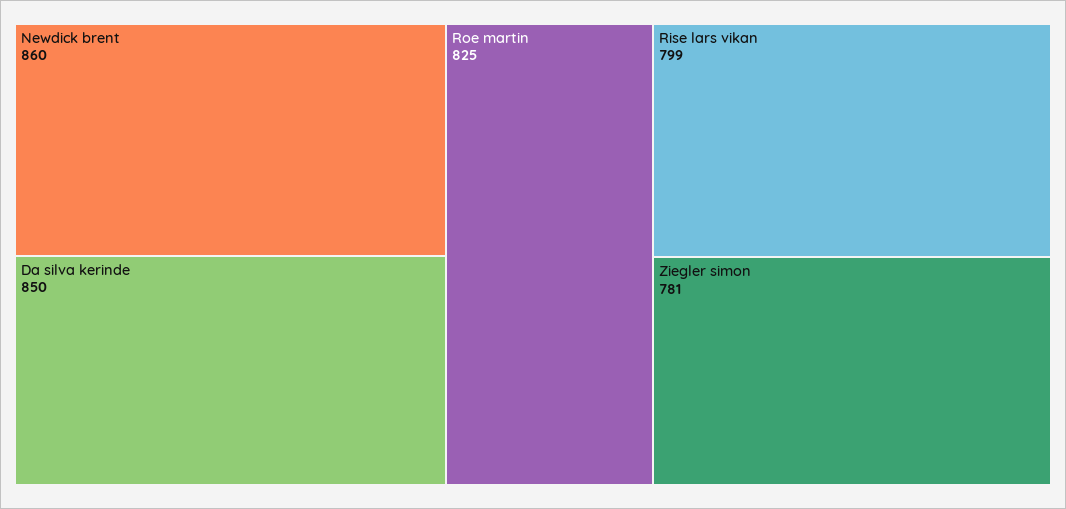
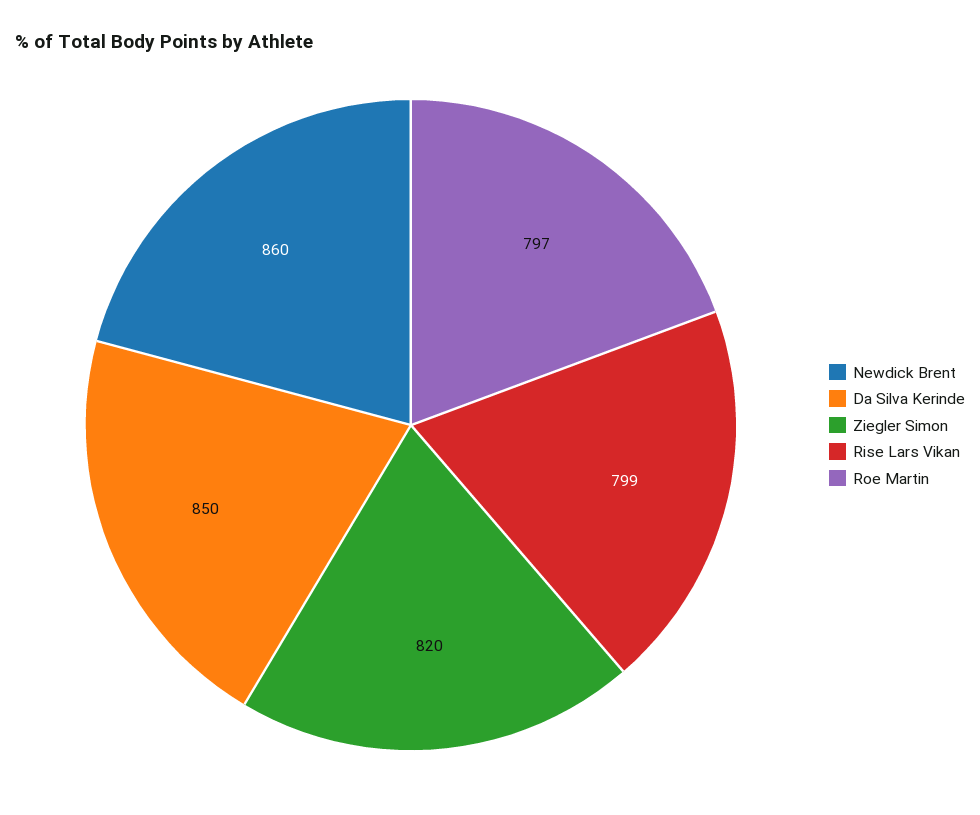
Roe martin: 825 -> 797
Ziegler simon: 781 -> 820

